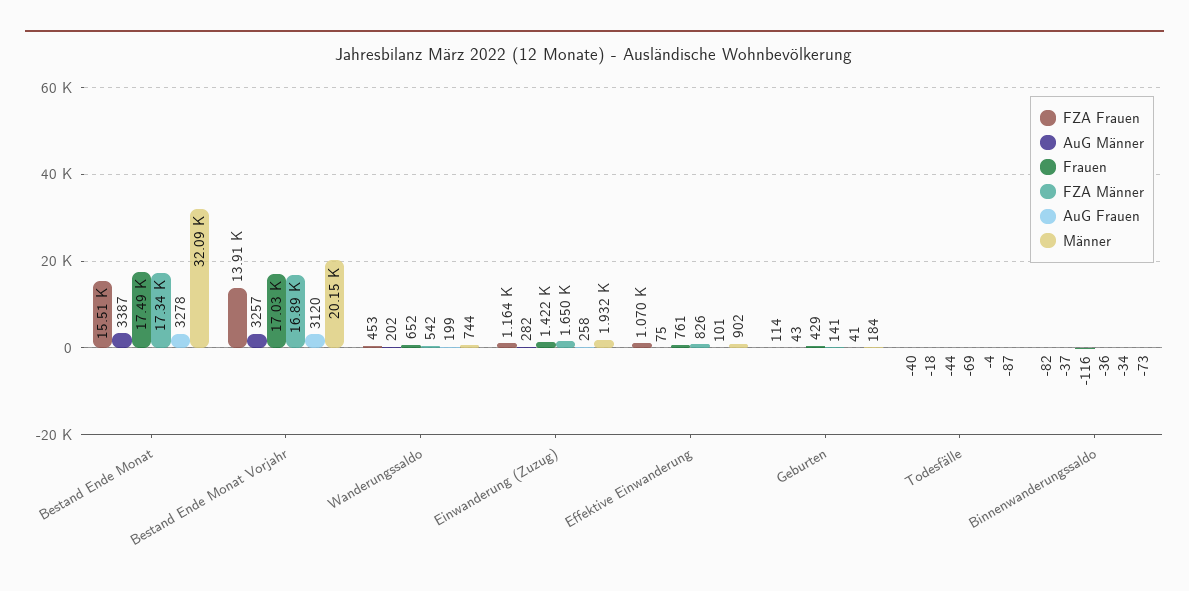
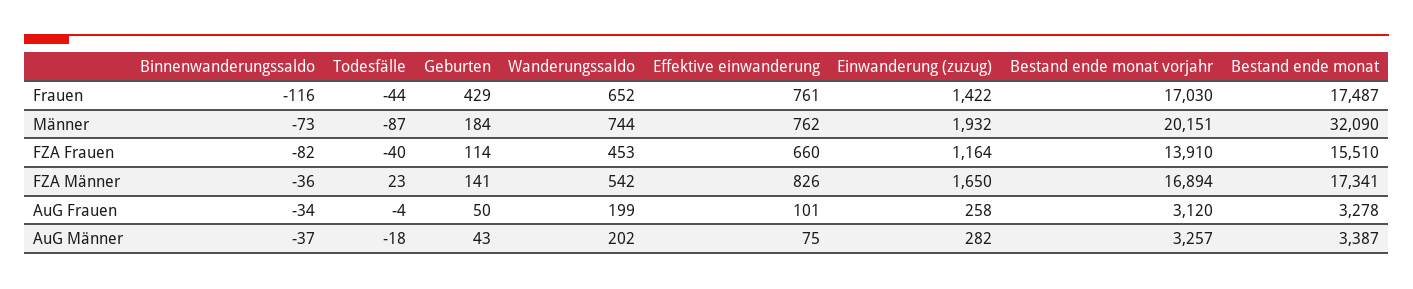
FZA Frauen, Effektive Einwanderung: 1070 -> 660
Männer, Effektive Einwanderung: 902 -> 762
AuG Frauen, Geburten: 41 -> 50
FZA Männer, Todesfälle: -69 -> 23

